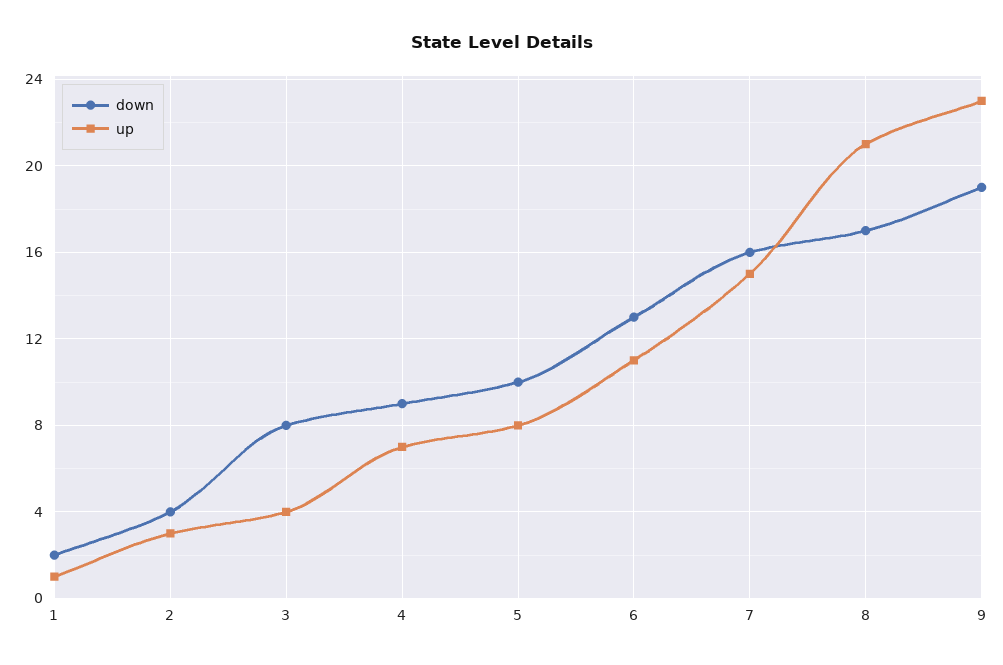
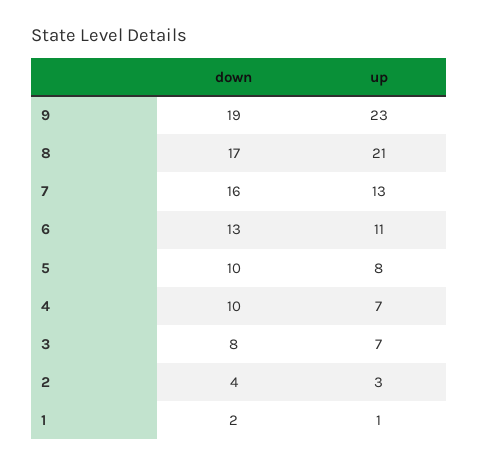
up, 3: 4 -> 7
down, 4: 9 -> 10
up, 7: 15 -> 13

